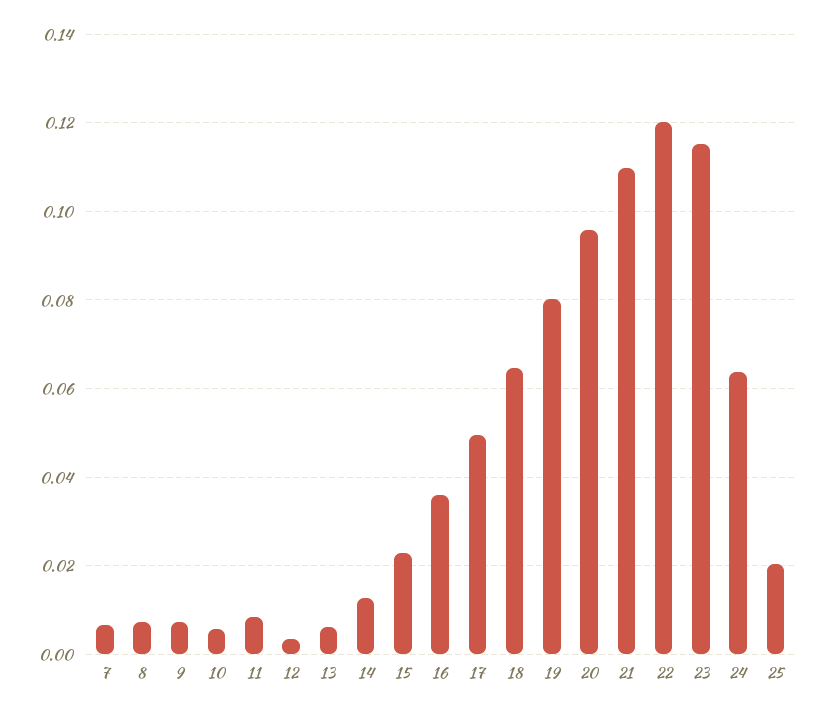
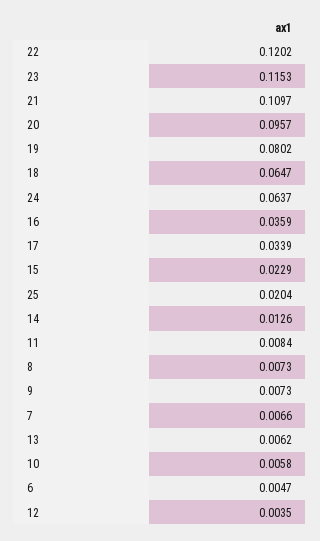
17: 0.05 -> 0.0339
6: none -> 0.0047

